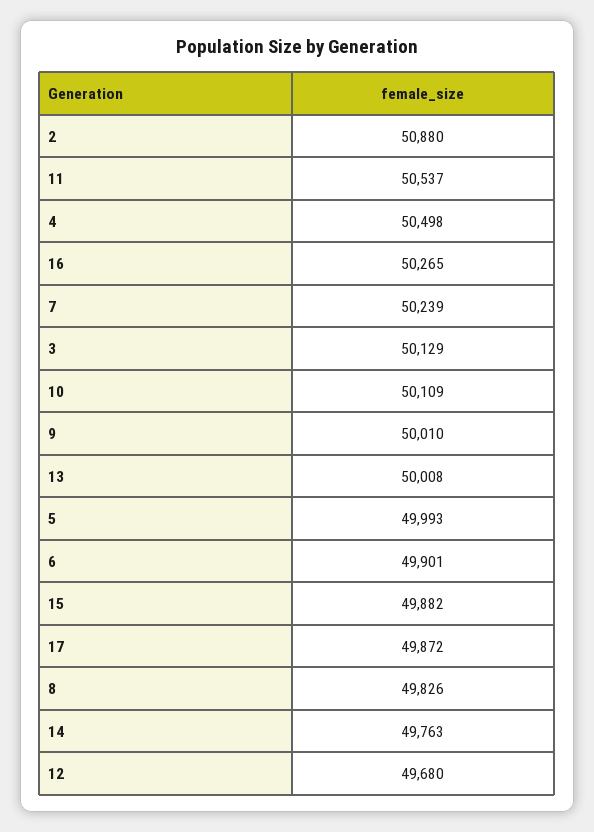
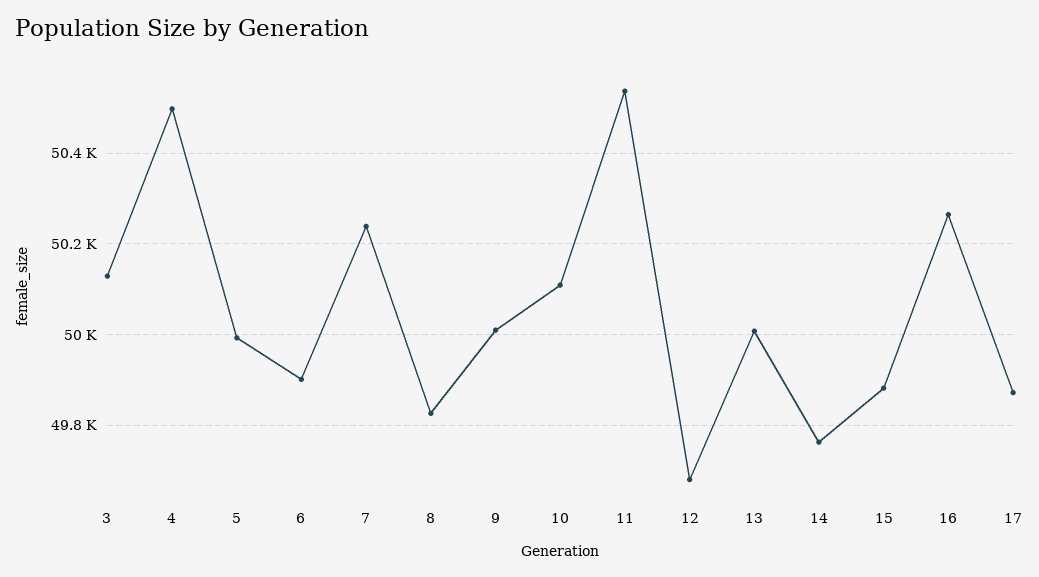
2: 50880 -> none

